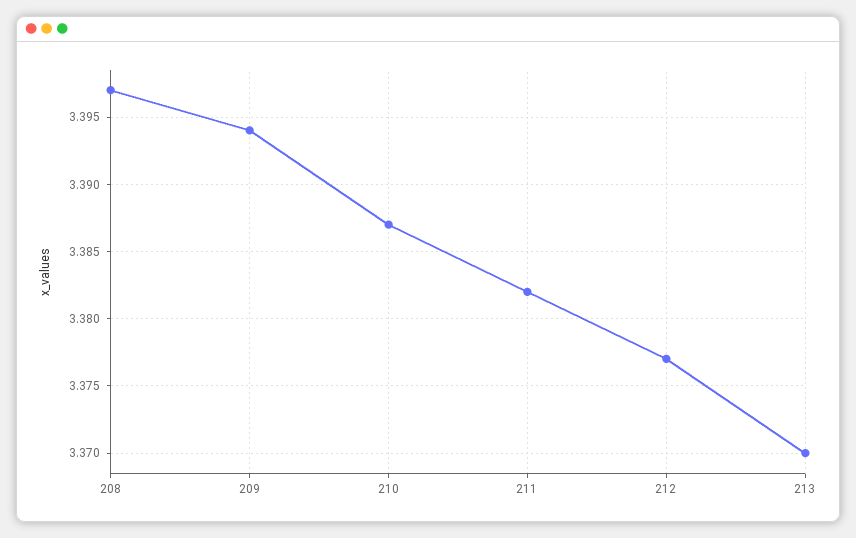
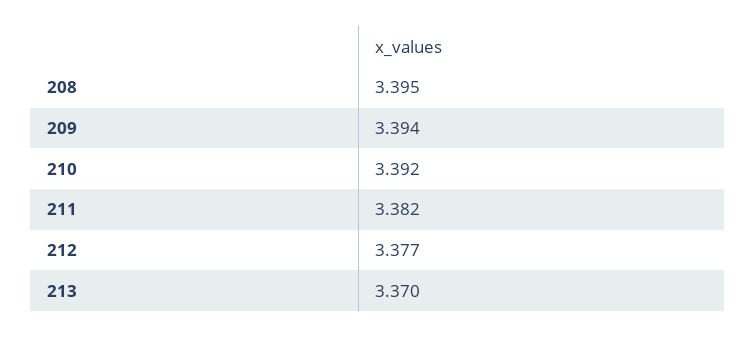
208: 3.397 -> 3.395
210: 3.387 -> 3.392

